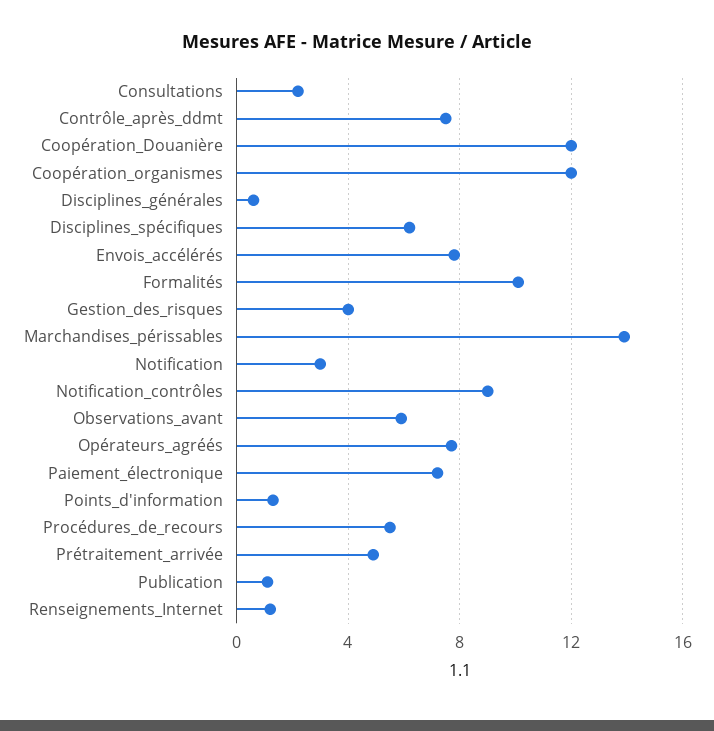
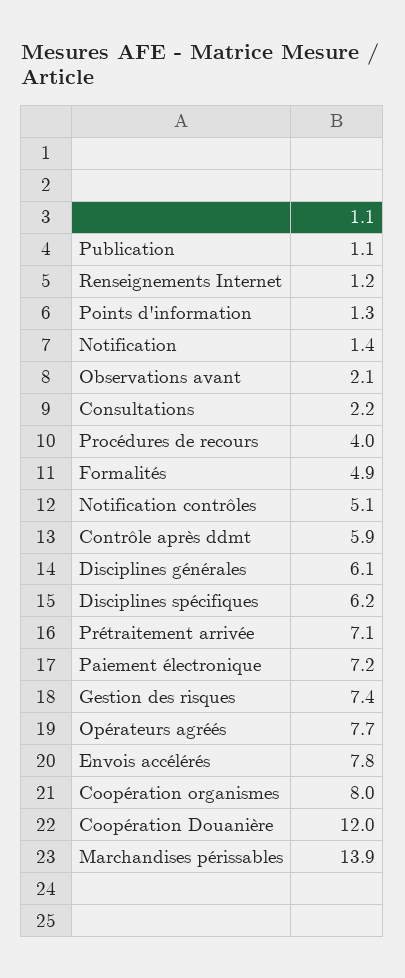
Contrôle_après_ddmt: 7.5 -> 5.9
Coopération_organismes: 12 -> 8
Disciplines_générales: 0.5 -> 6.1
Formalités: 10 -> 4.9
Gestion_des_risques: 4 -> 7.4
Notification: 3 -> 1.4
Notification_contrôles: 9 -> 5.1
Observations_avant: 6 -> 2.1
Procédures_de_recours: 5.5 -> 4
Prétraitement_arrivée: 5 -> 7.1

